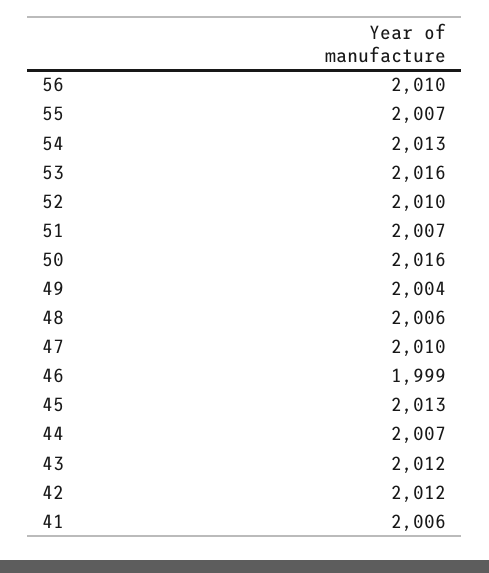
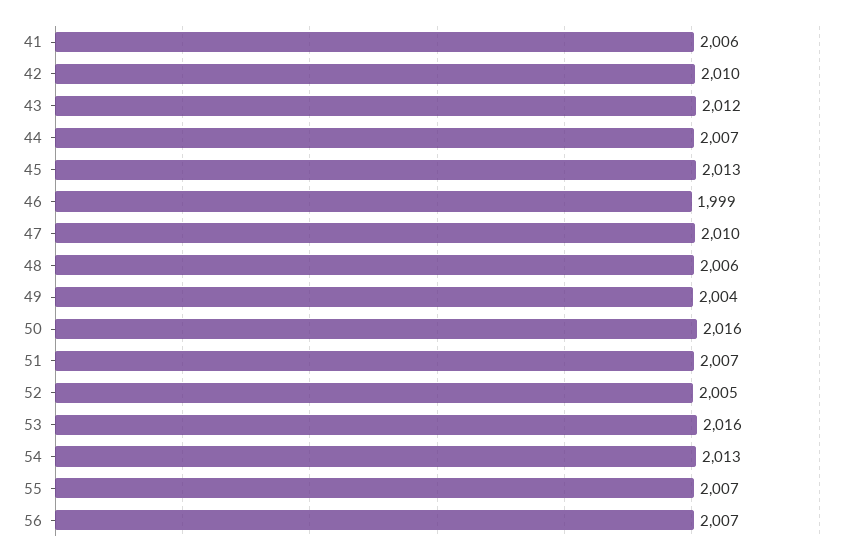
56: 2010 -> 2007
52: 2010 -> 2005
42: 2012 -> 2010

